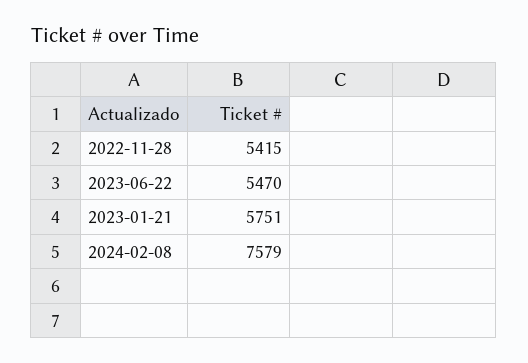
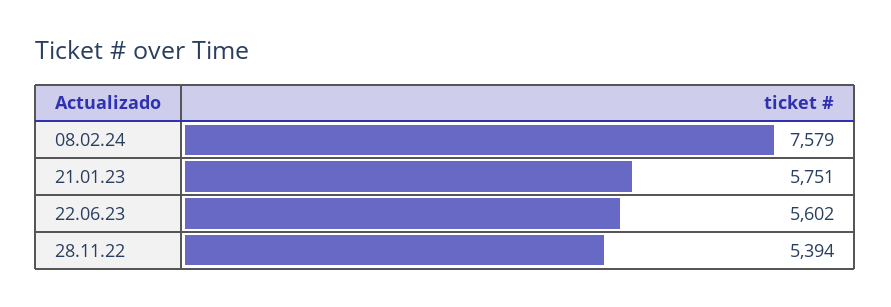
2022-11-28: 5415 -> 5394
2023-06-22: 5470 -> 5602

